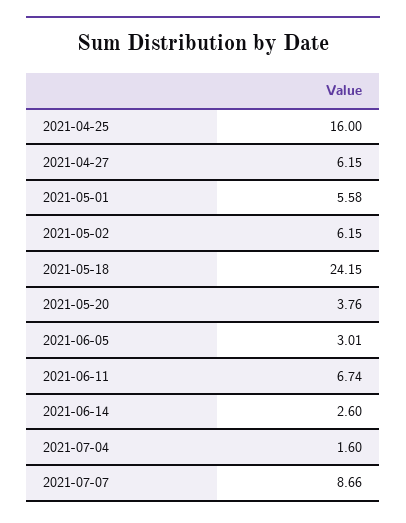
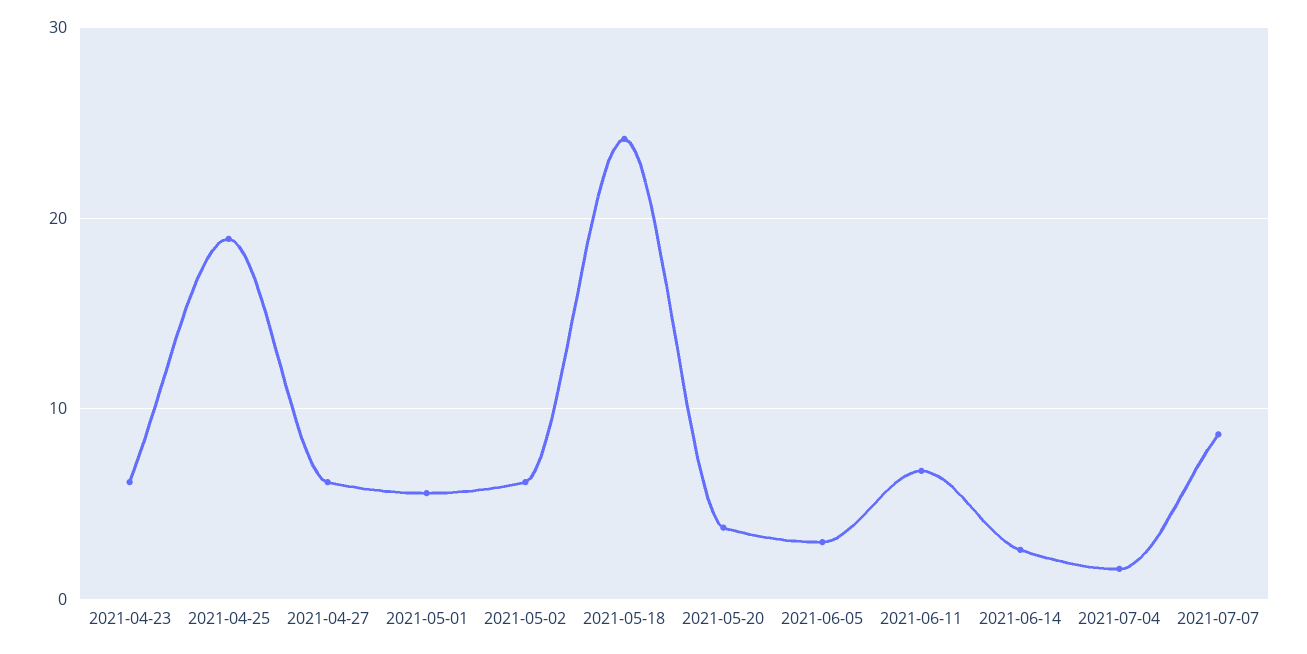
2021-04-25: 16 -> 19
2021-04-23: none -> 6

